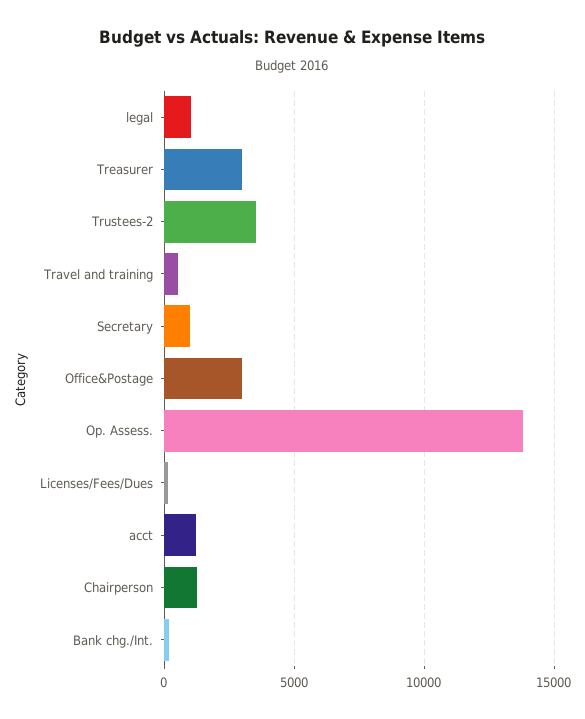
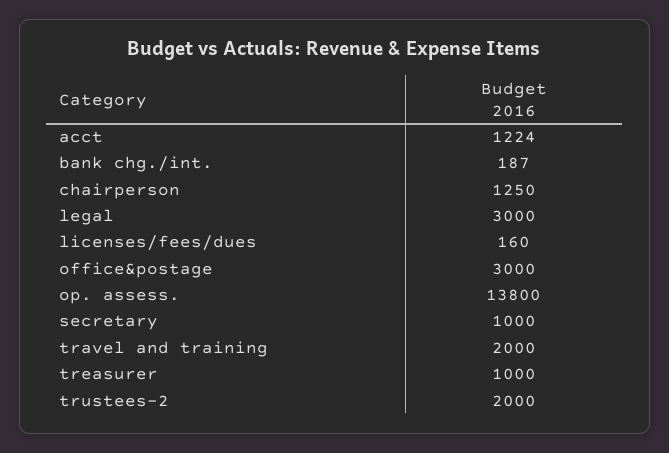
legal: 1000 -> 3000
Treasurer: 3000 -> 1000
Trustees-2: 3500 -> 2000
Travel and training: 500 -> 2000

